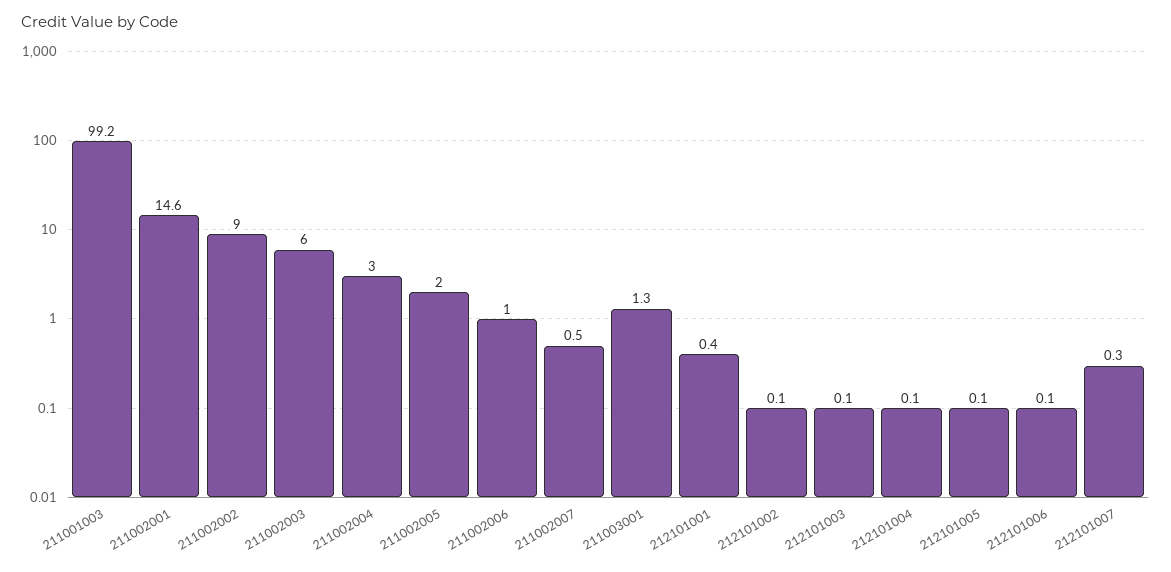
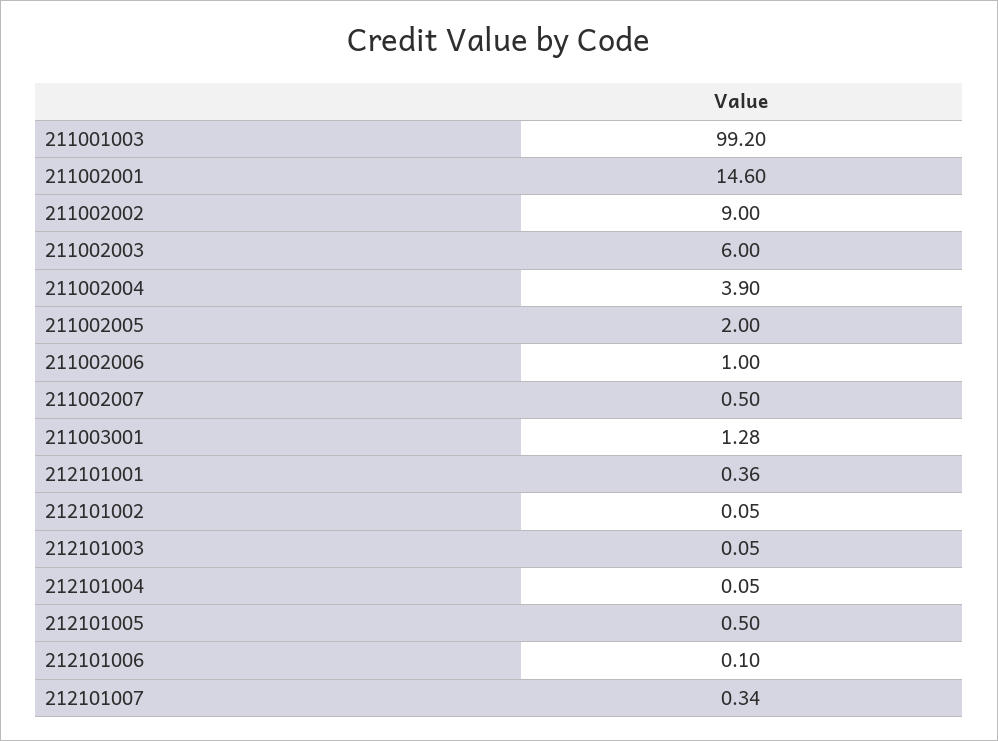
211002004: 3 -> 3.9
212101005: 0.1 -> 0.5

